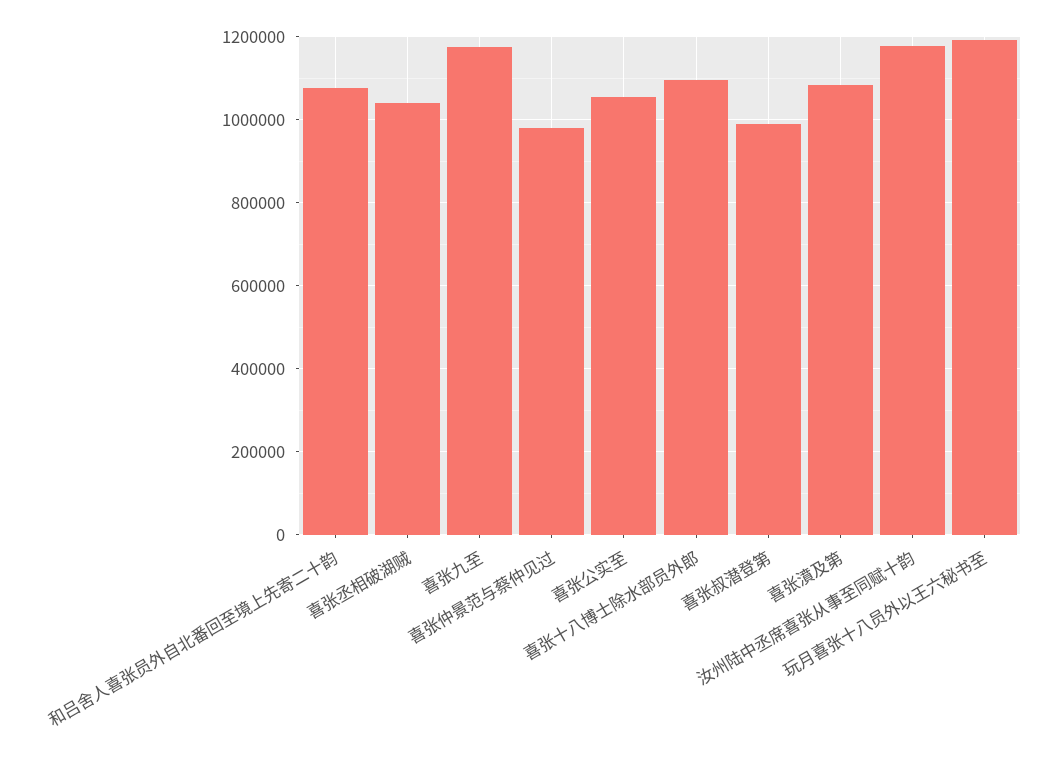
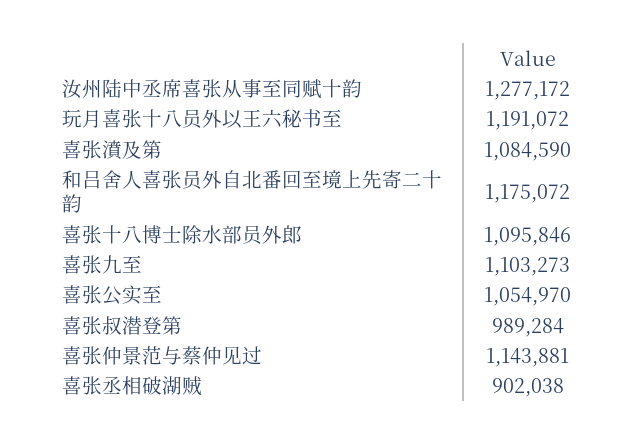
和吕舍人喜张员外自北番回至境上先寄二十韵: 1080000 -> 1175072
喜张丞相破湖贼: 1040000 -> 902038
喜张九至: 1180000 -> 1103273
喜张仲景范与蔡仲见过: 980000 -> 1143881
汝州陆中丞席喜张从事至同赋十韵: 1180000 -> 1277172

